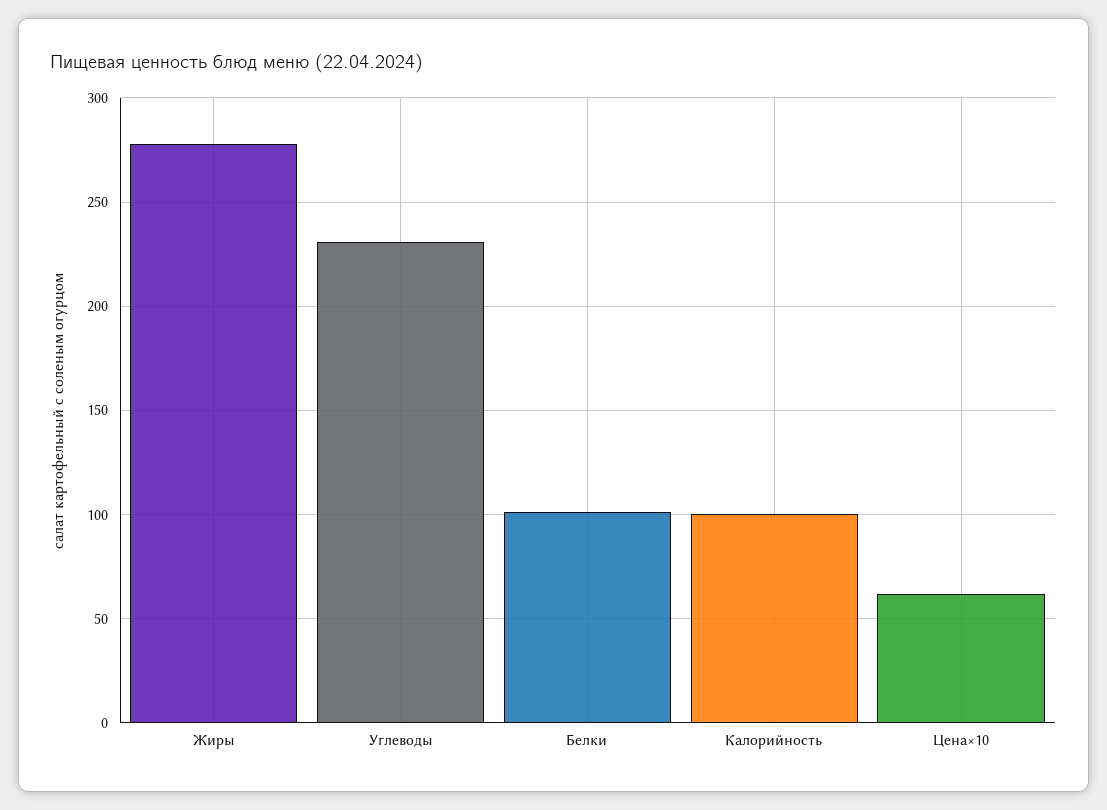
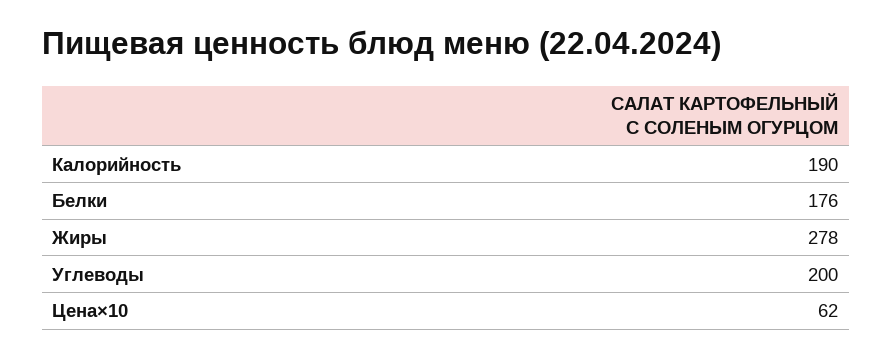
Углеводы: 230 -> 200
Белки: 100 -> 176
Калорийность: 100 -> 190

